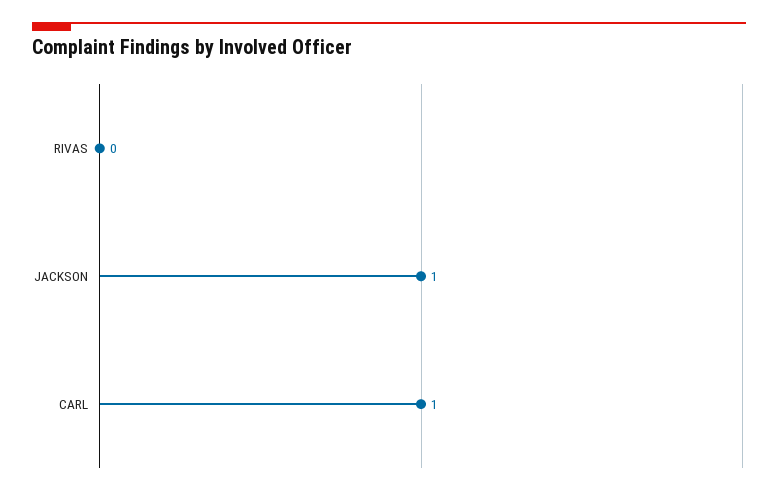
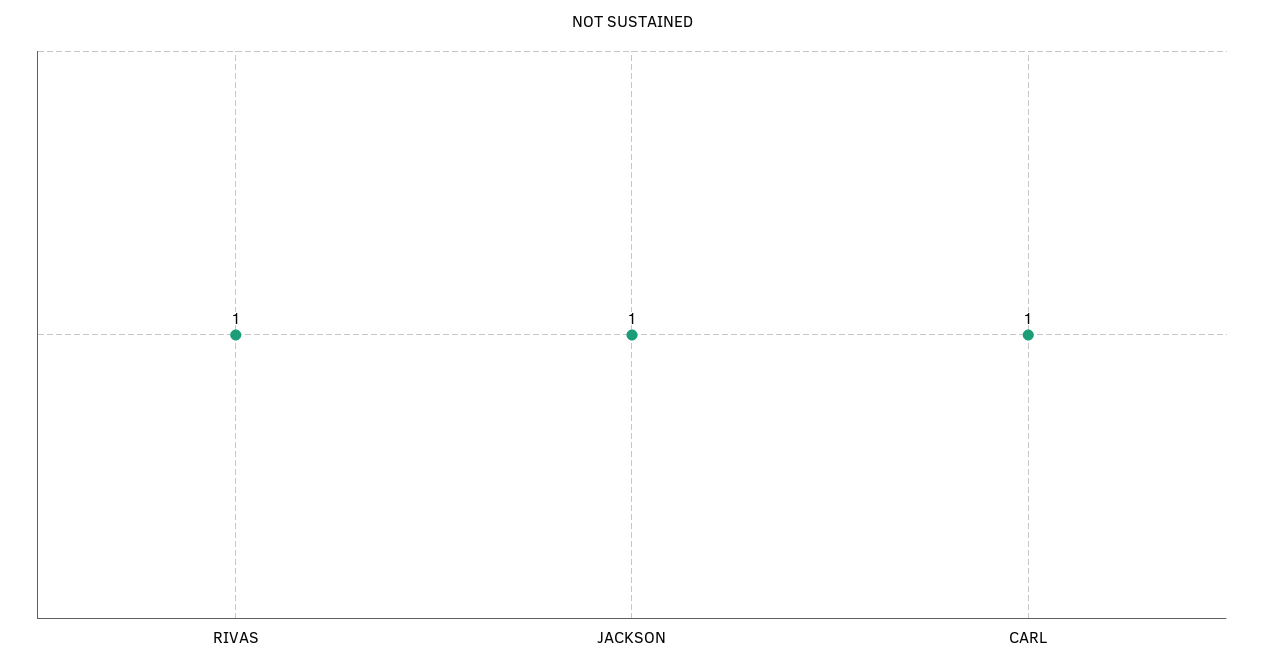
RIVAS: 0 -> 1

